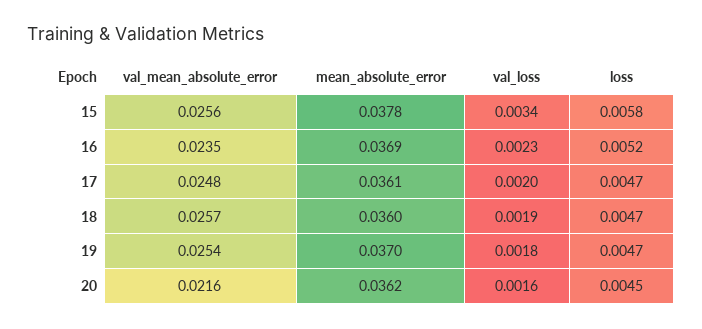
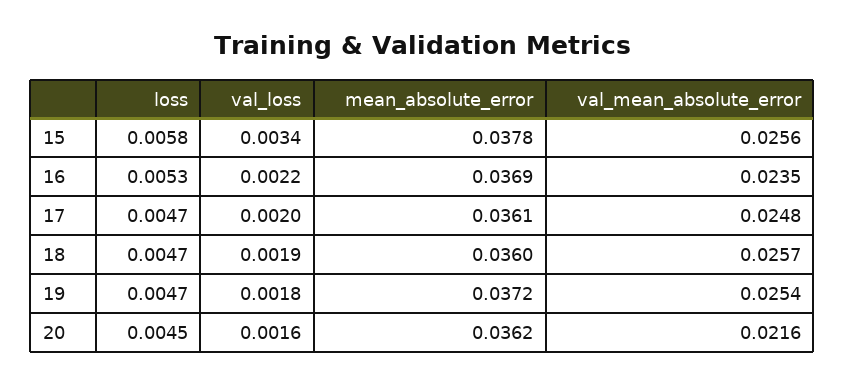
val_loss, 16: 0.0023 -> 0.0022
loss, 16: 0.0052 -> 0.0053
mean_absolute_error, 19: 0.037 -> 0.0372

